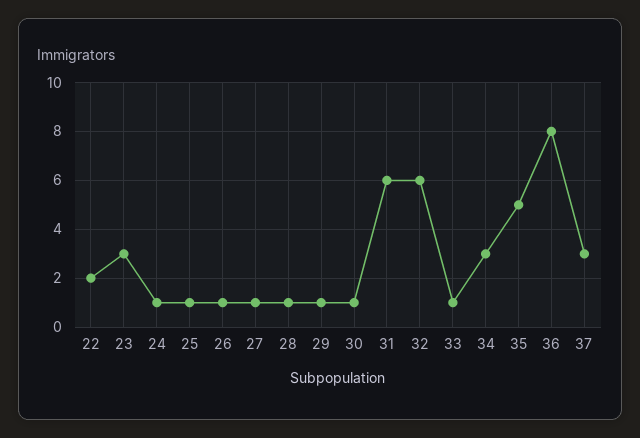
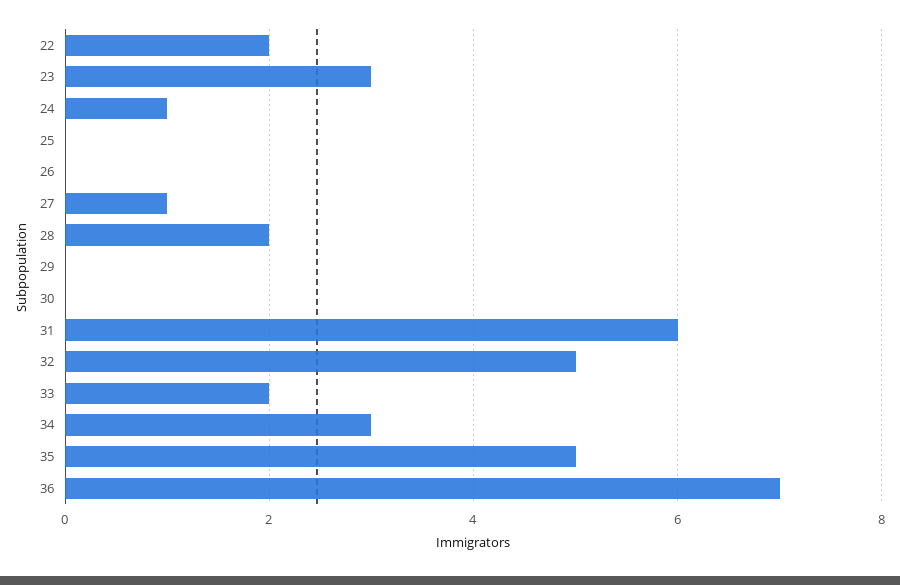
25: 1 -> 0
26: 1 -> 0
28: 1 -> 2
29: 1 -> 0
30: 1 -> 0
32: 6 -> 5
33: 1 -> 2
36: 8 -> 7
37: 3 -> none

